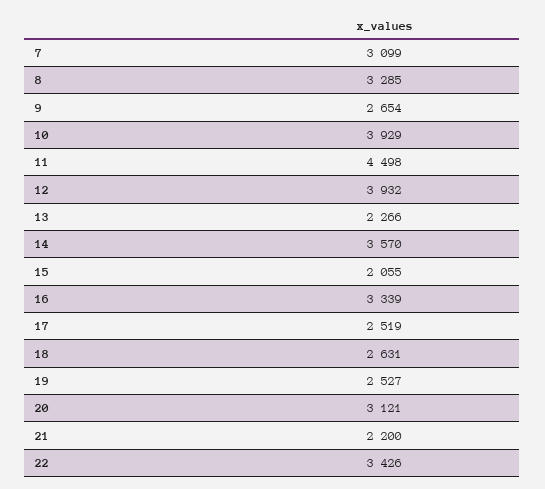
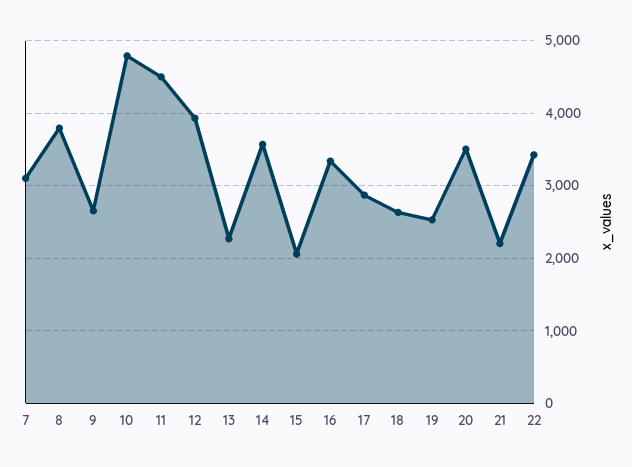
8: 3285 -> 3800
10: 3929 -> 4800
17: 2519 -> 2900
20: 3121 -> 3500

